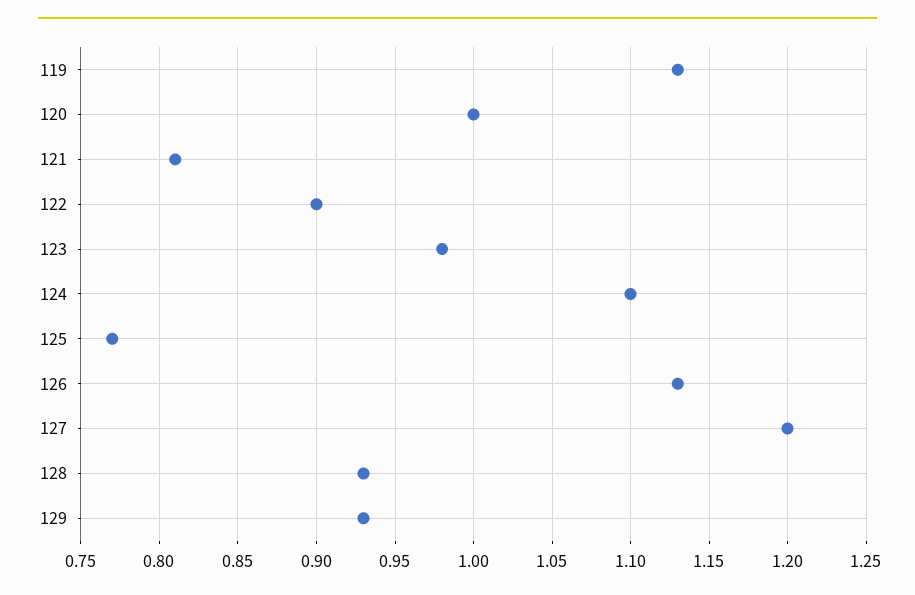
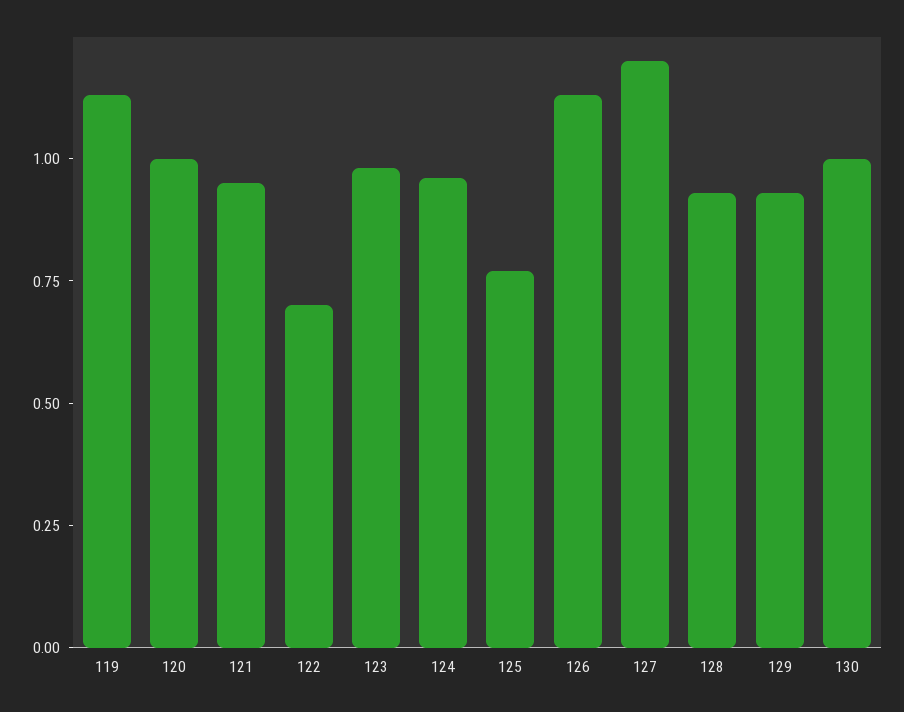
121: 0.81 -> 0.95
122: 0.9 -> 0.7
124: 1.1 -> 0.95
130: none -> 1

